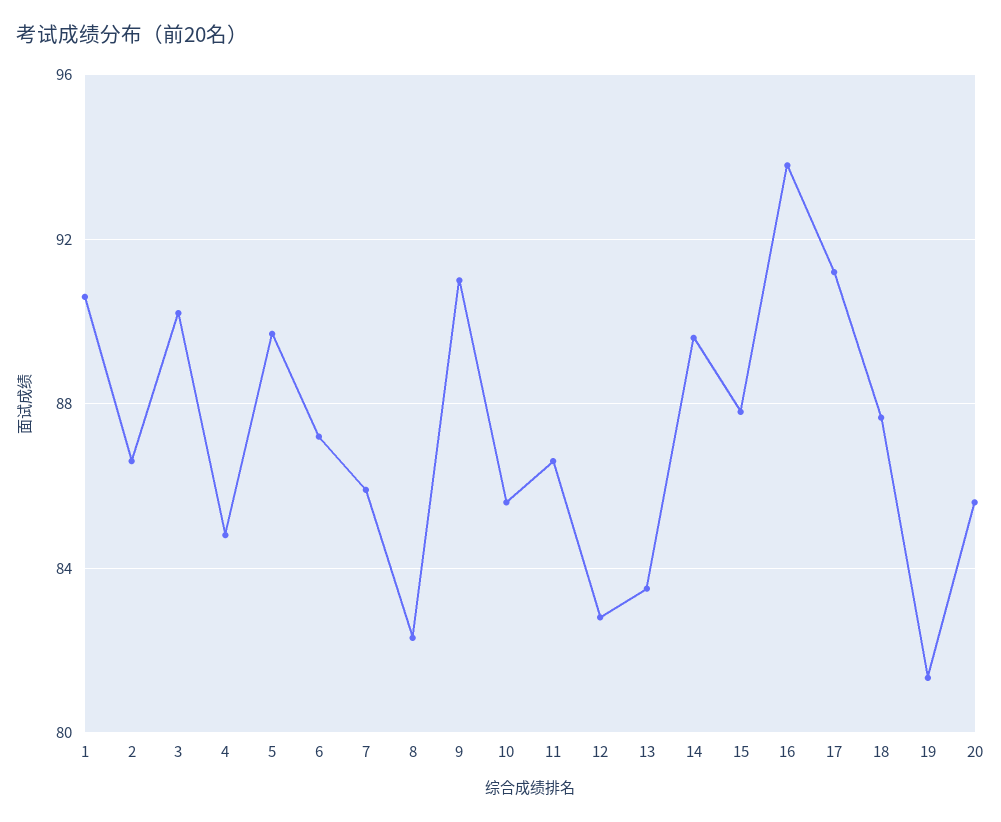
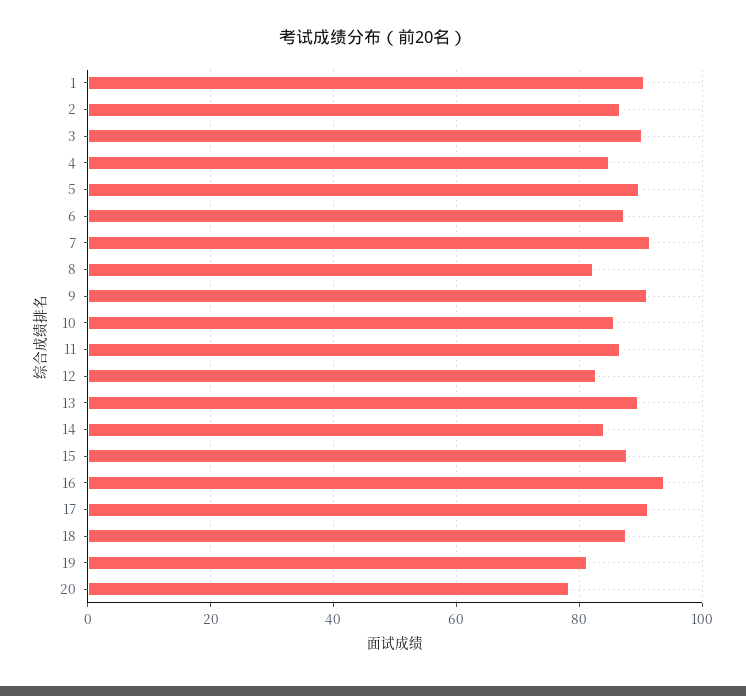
7: 86 -> 92
13: 83.5 -> 90
14: 89.5 -> 84
20: 85.5 -> 78

